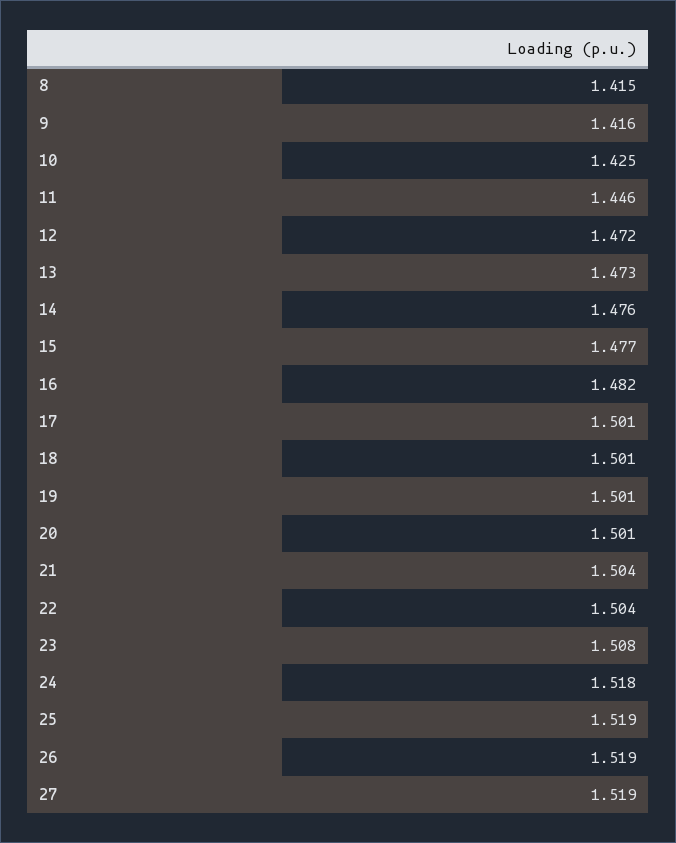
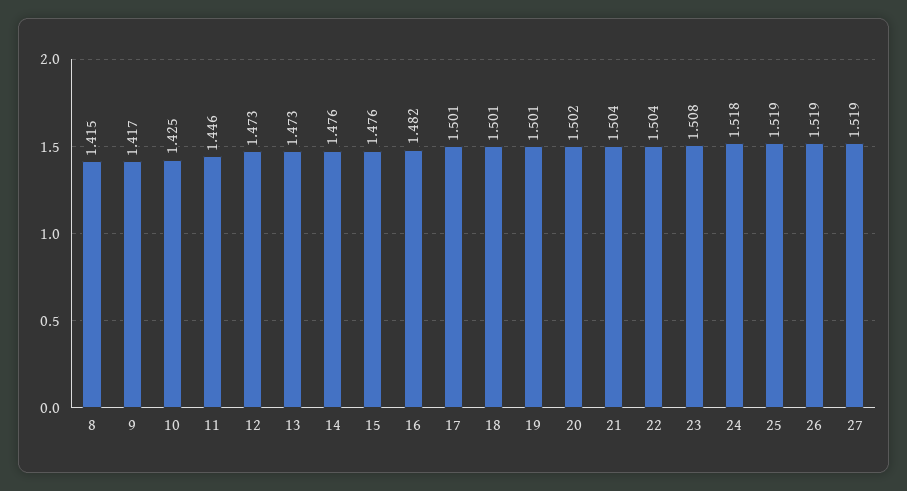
9: 1.416 -> 1.417
12: 1.472 -> 1.473
15: 1.477 -> 1.476
20: 1.501 -> 1.502

